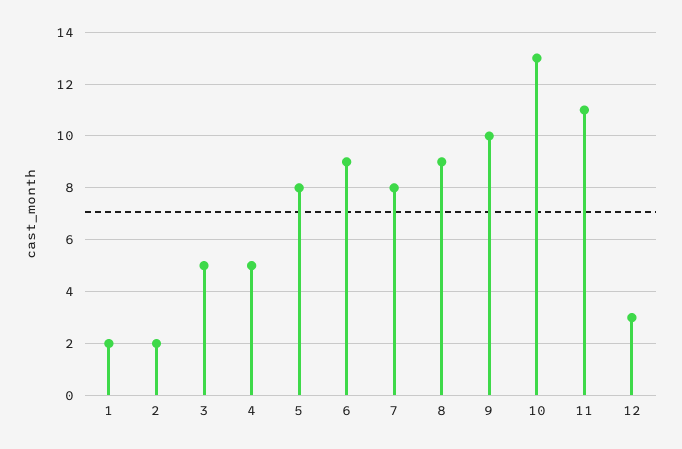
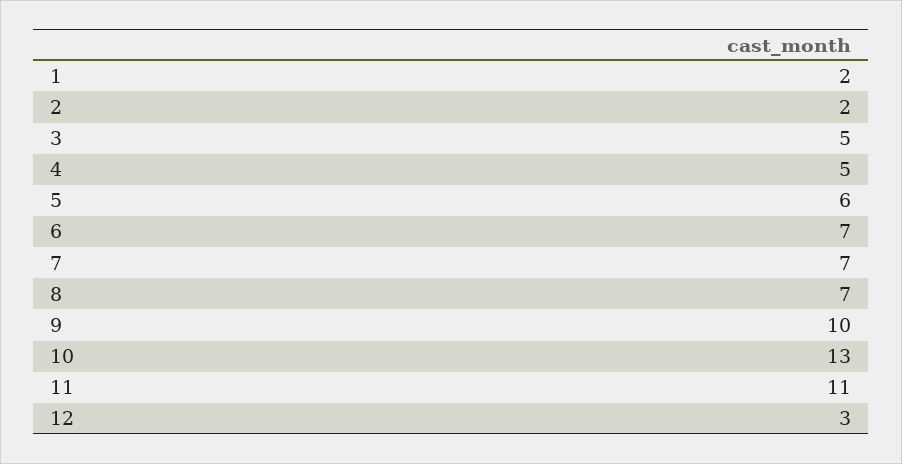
5: 8 -> 6
6: 9 -> 7
7: 8 -> 7
8: 9 -> 7

